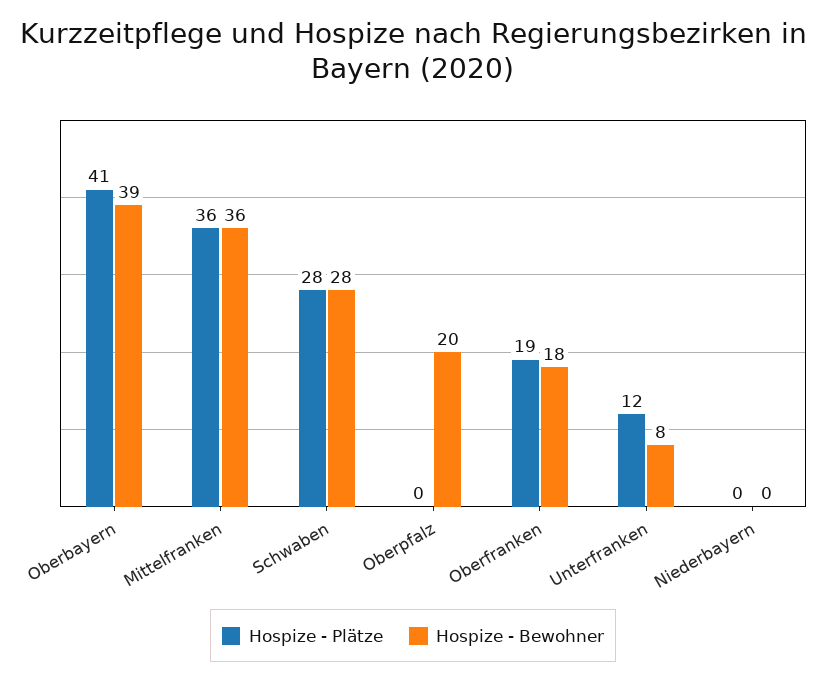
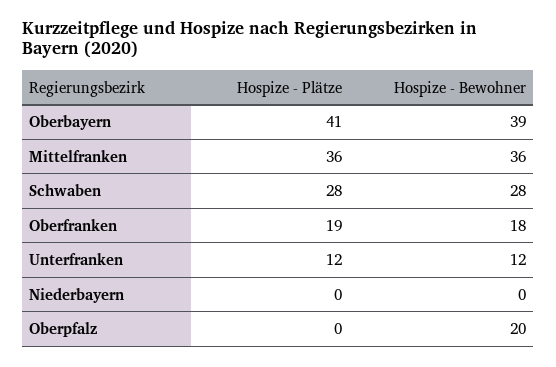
Hospize - Bewohner, Unterfranken: 8 -> 12

